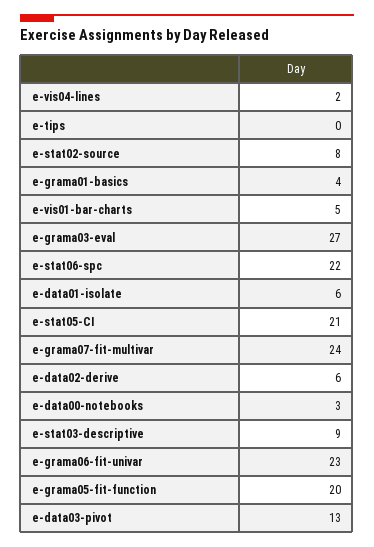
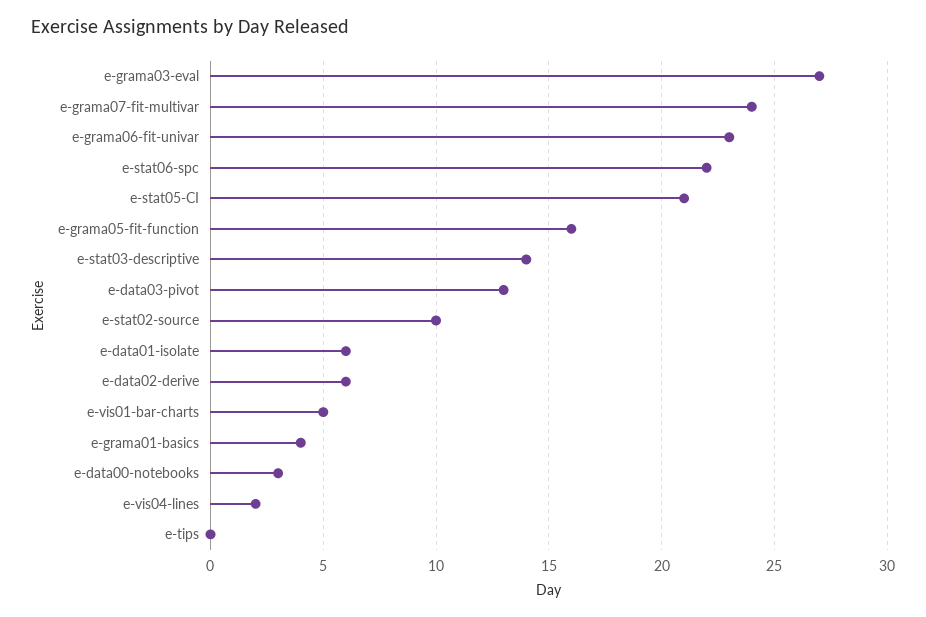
e-stat02-source: 8 -> 10
e-stat03-descriptive: 9 -> 14
e-grama05-fit-function: 20 -> 16

